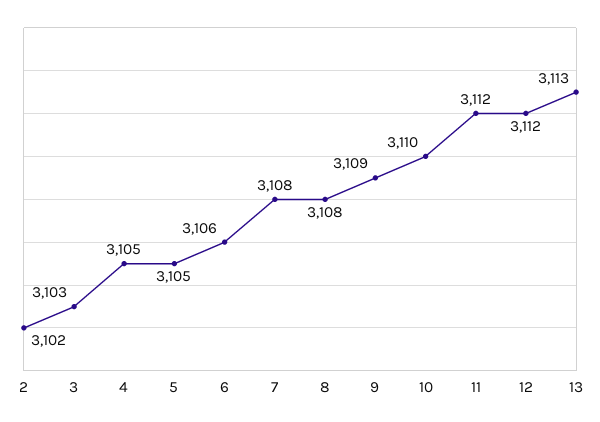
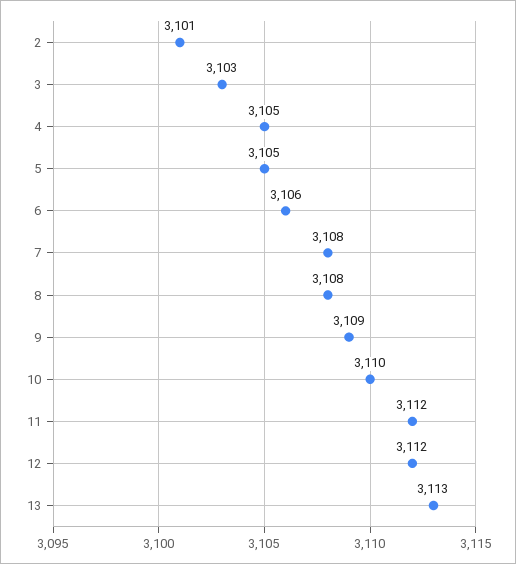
2: 3102 -> 3101

